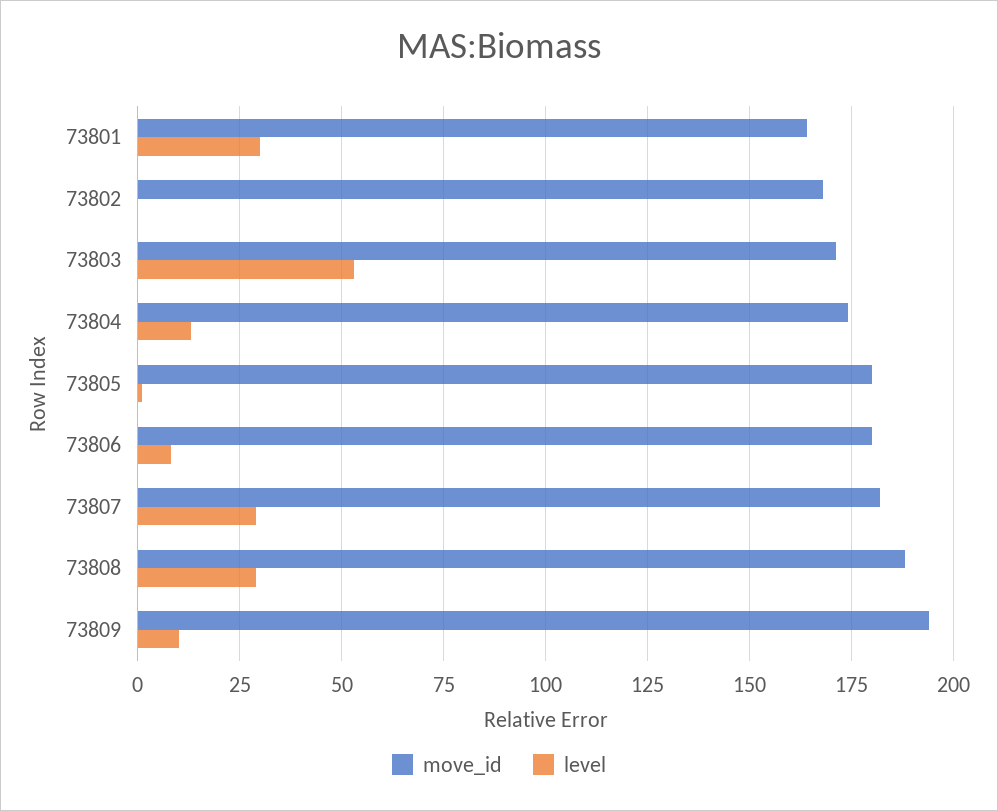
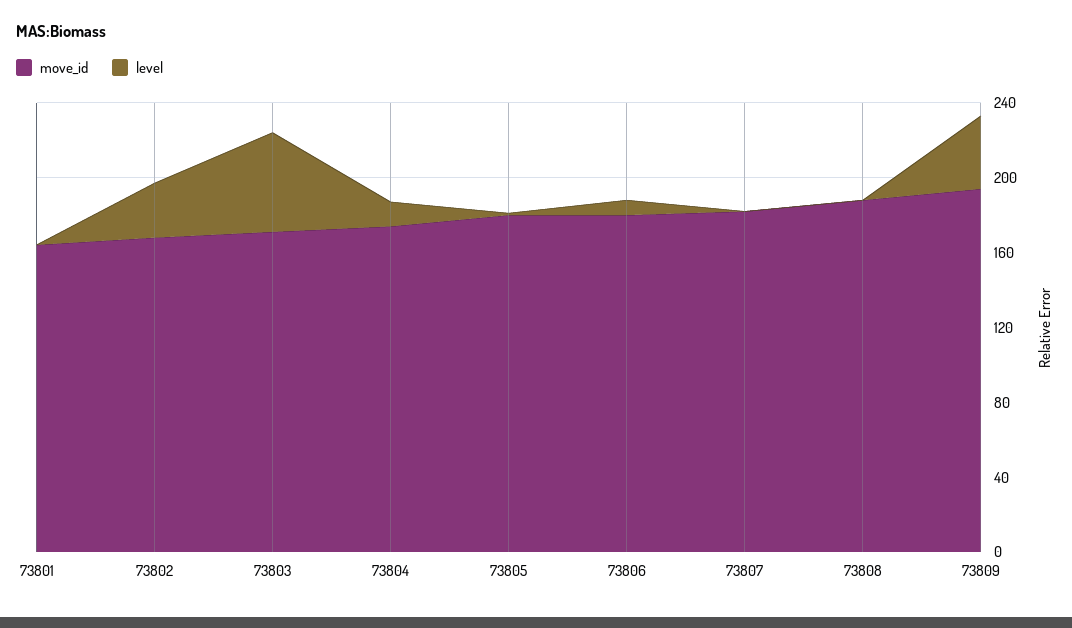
level, 73801: 30 -> 0
level, 73802: 0 -> 30
level, 73807: 30 -> 0
level, 73808: 30 -> 0
level, 73809: 10 -> 40

